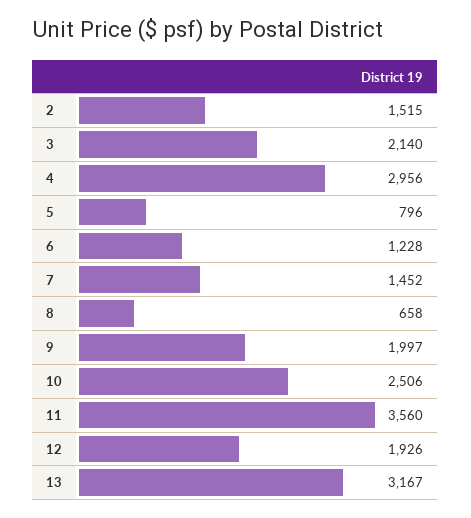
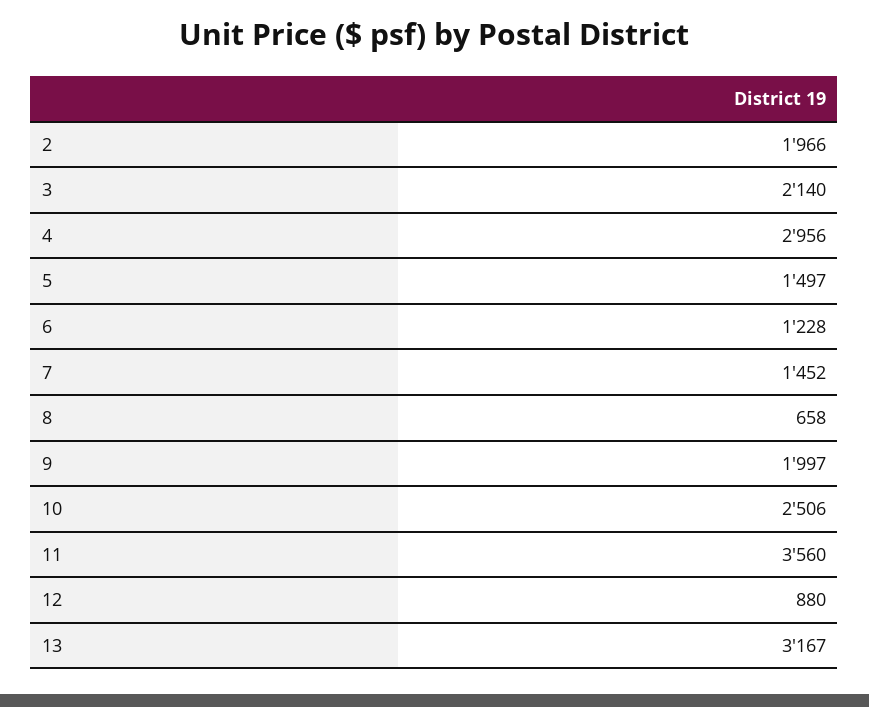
2: 1515 -> 1966
5: 796 -> 1497
12: 1926 -> 880

